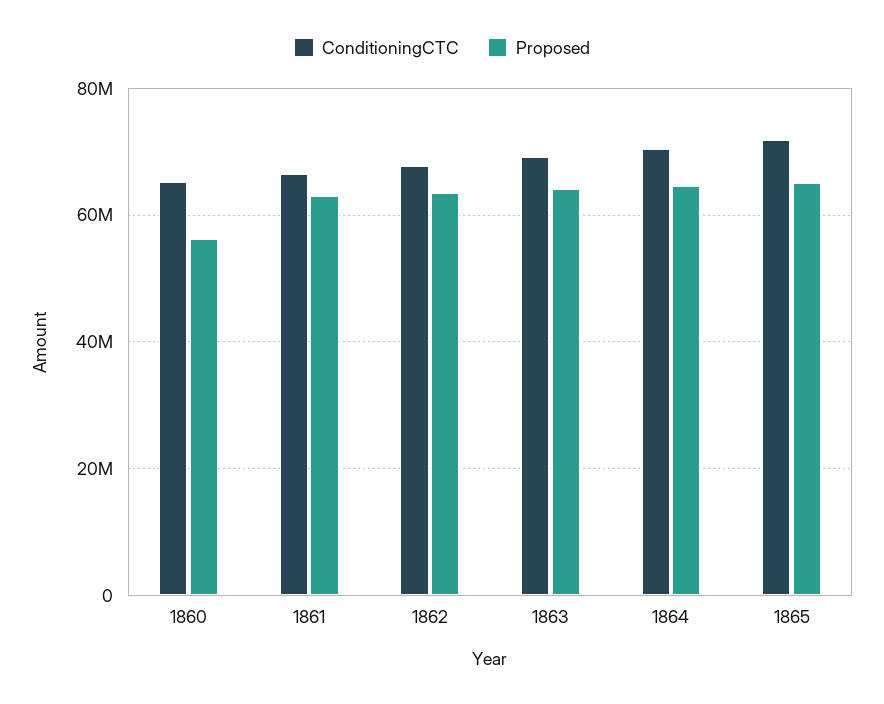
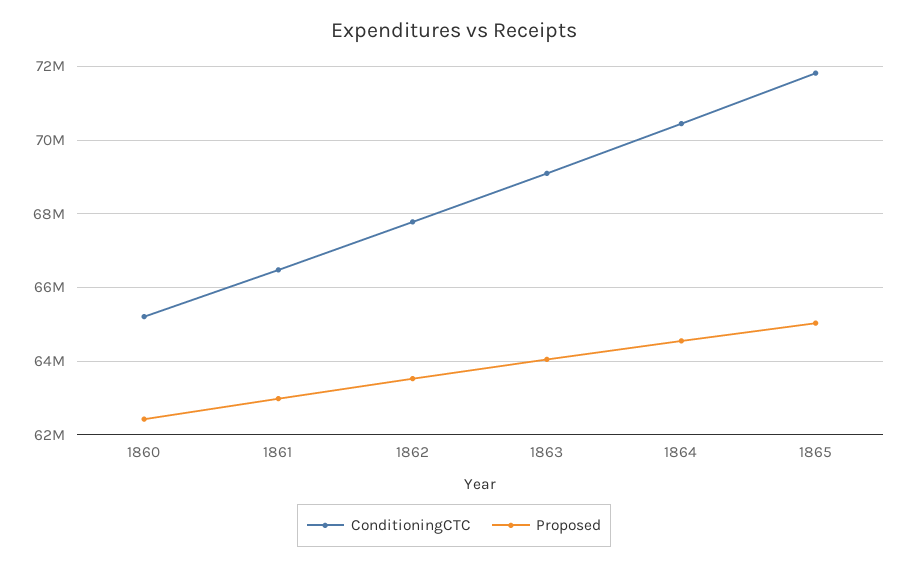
Proposed, 1860: 56000000 -> 62400000

